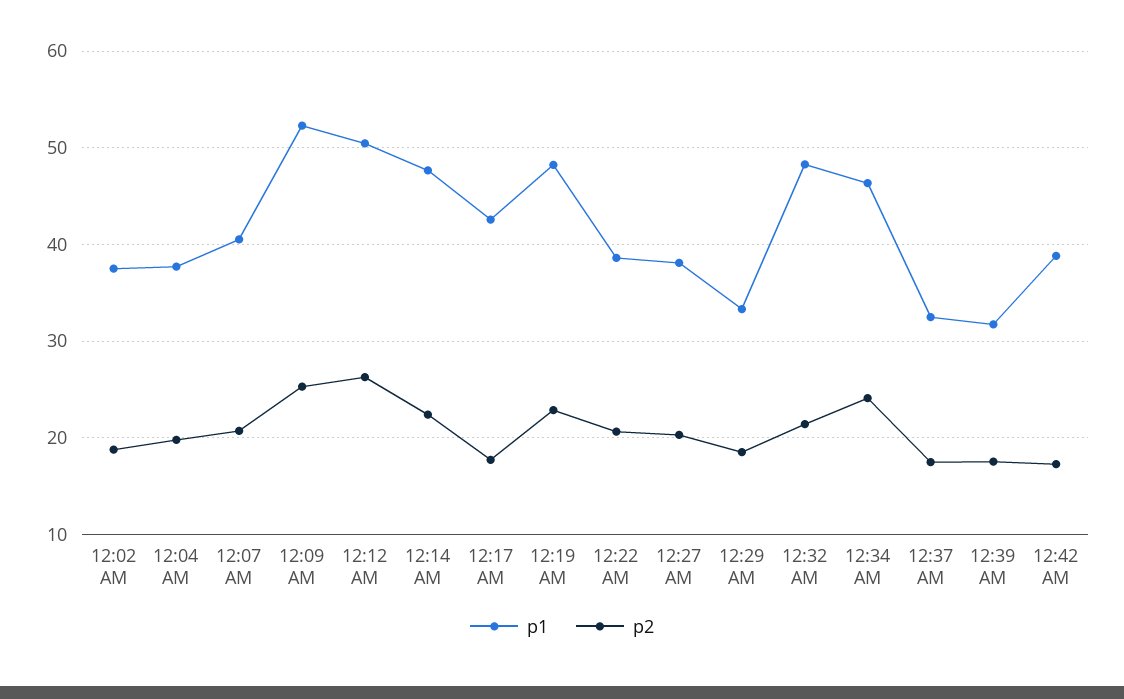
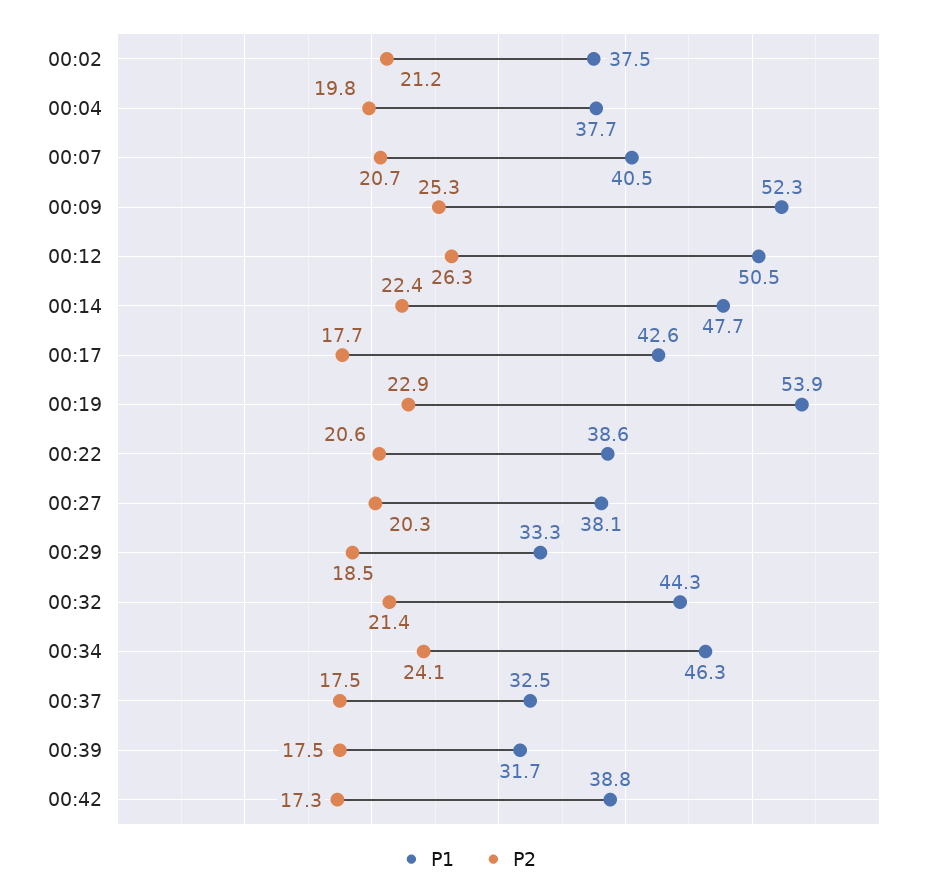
p2, 12:02 AM: 19 -> 21.2
p1, 12:19 AM: 48 -> 53.9
p1, 12:32 AM: 48 -> 44.3

